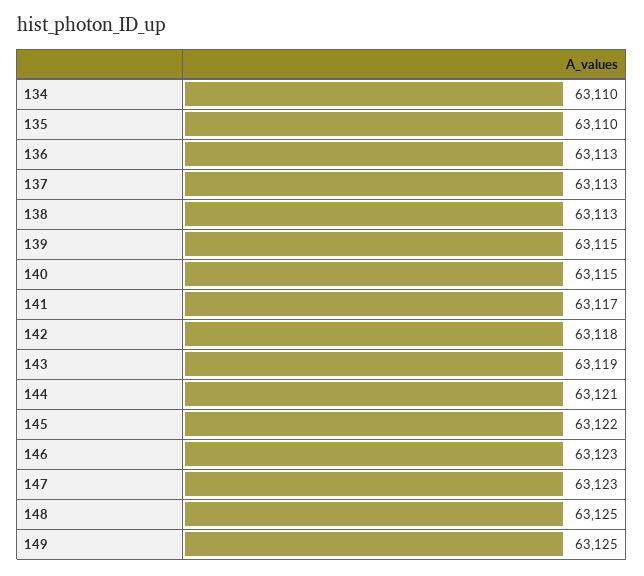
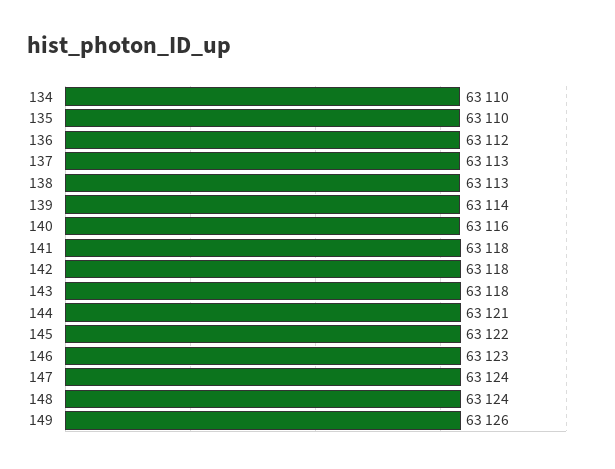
136: 63113 -> 63112
139: 63115 -> 63114
140: 63115 -> 63116
141: 63117 -> 63118
143: 63119 -> 63118
147: 63123 -> 63124
148: 63125 -> 63124
149: 63125 -> 63126

